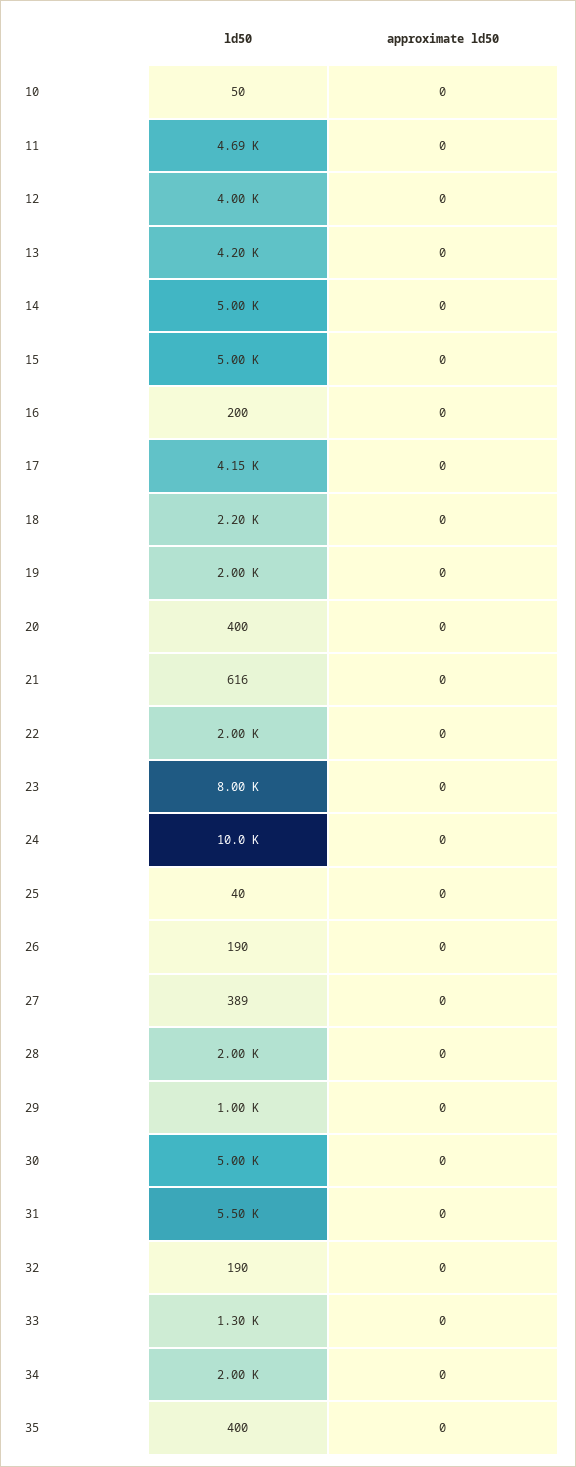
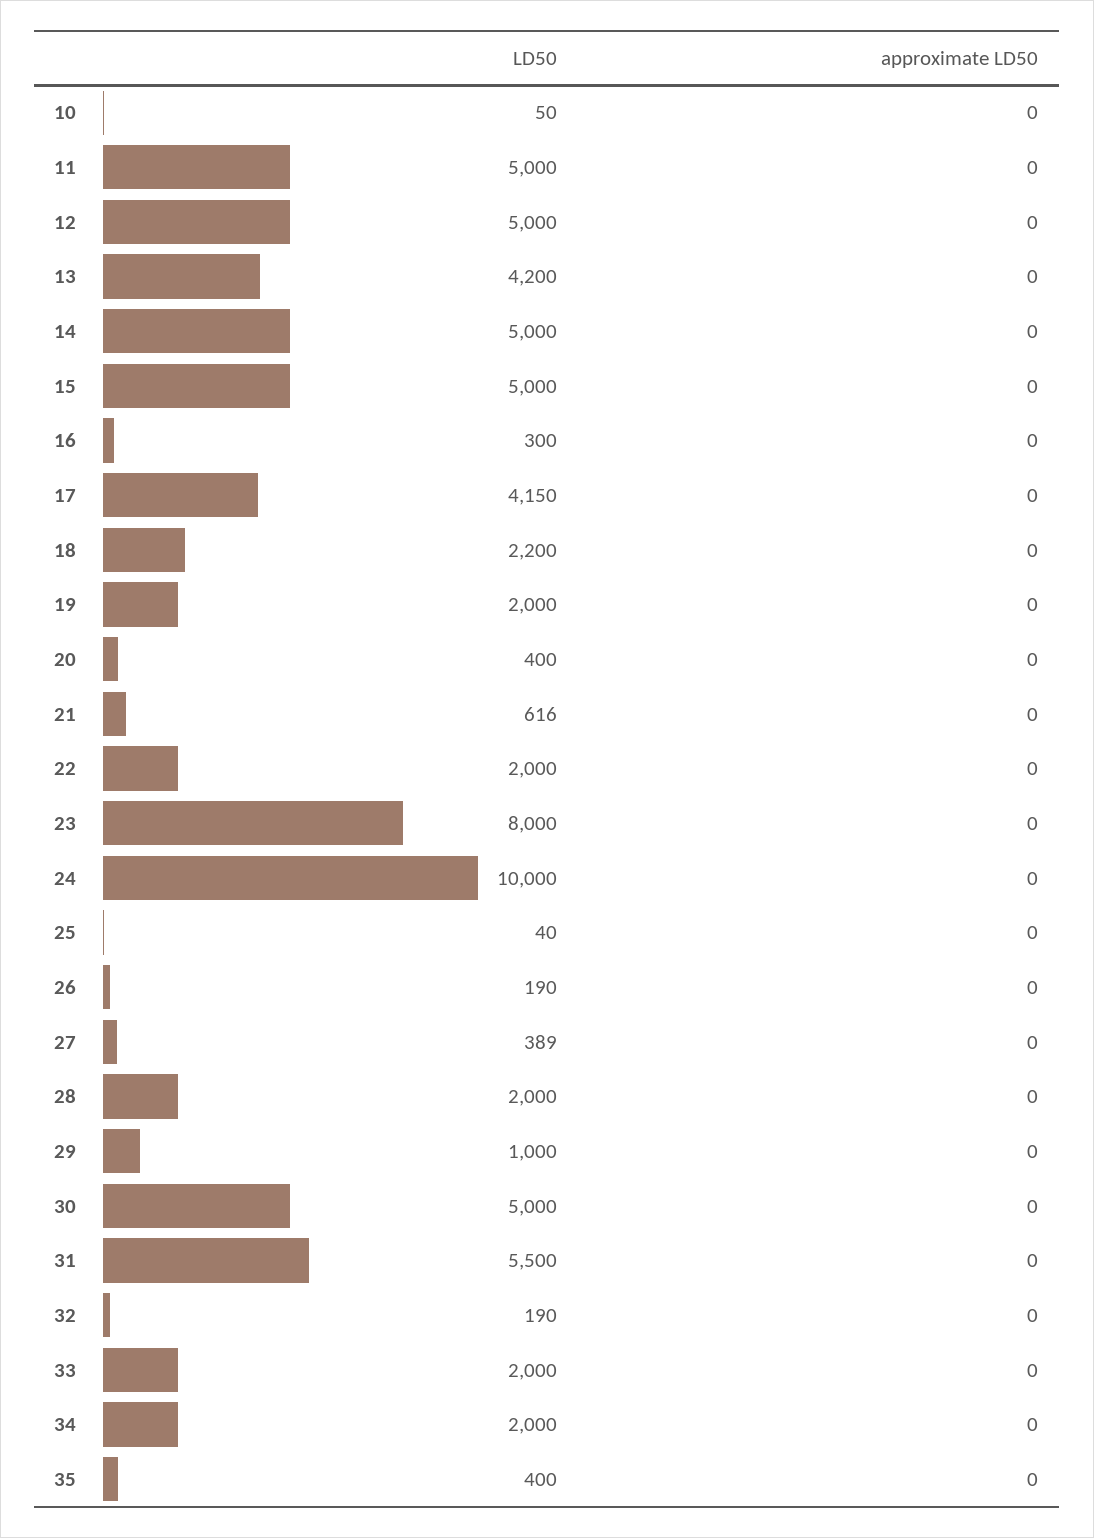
ld50, 11: 4690 -> 5000
ld50, 12: 4000 -> 5000
ld50, 16: 200 -> 300
ld50, 33: 1300 -> 2000

